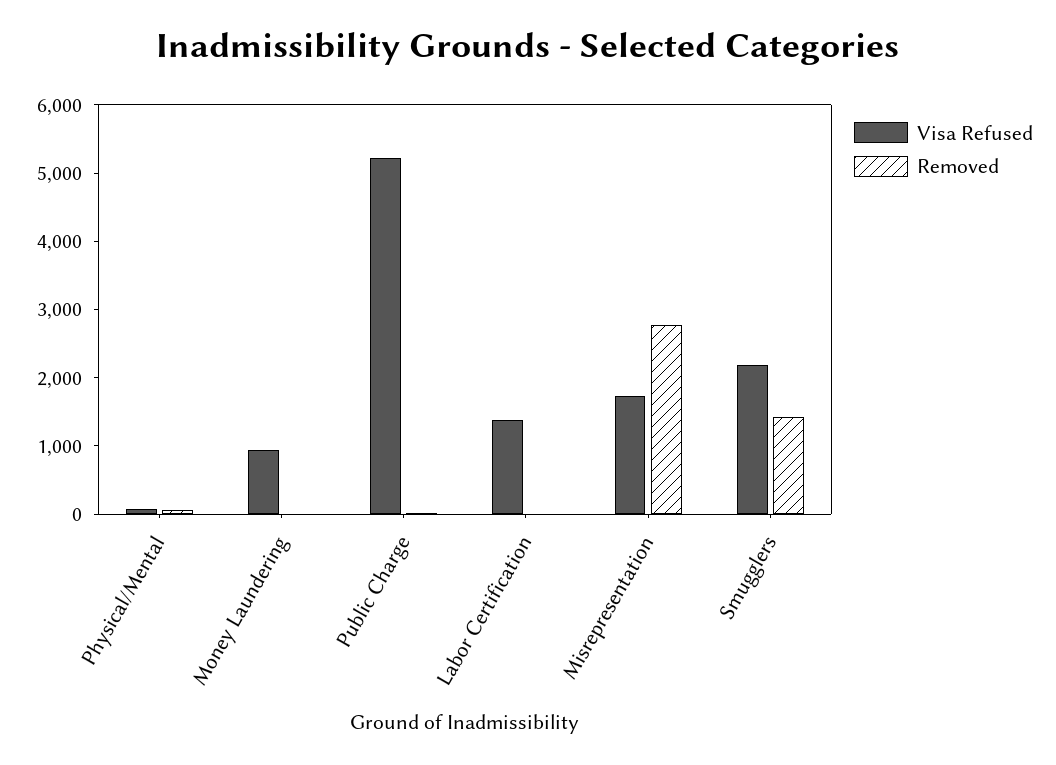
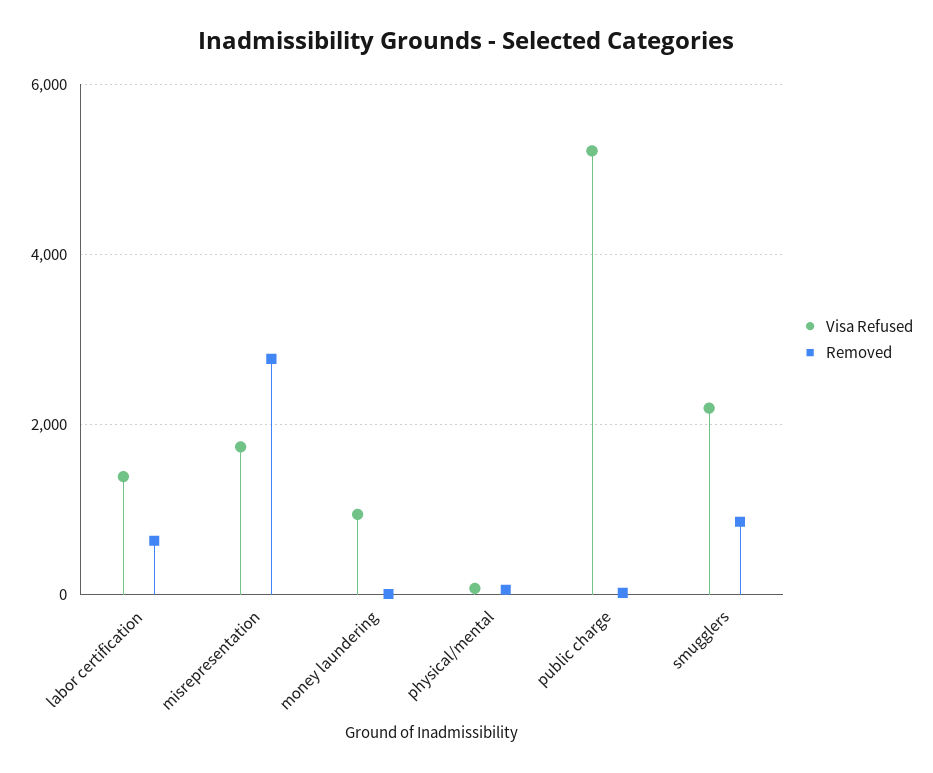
Removed, Labor Certification: 0 -> 600
Removed, Smugglers: 1400 -> 800

